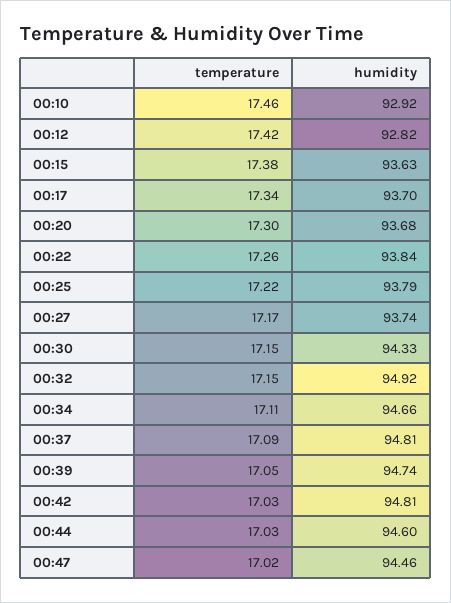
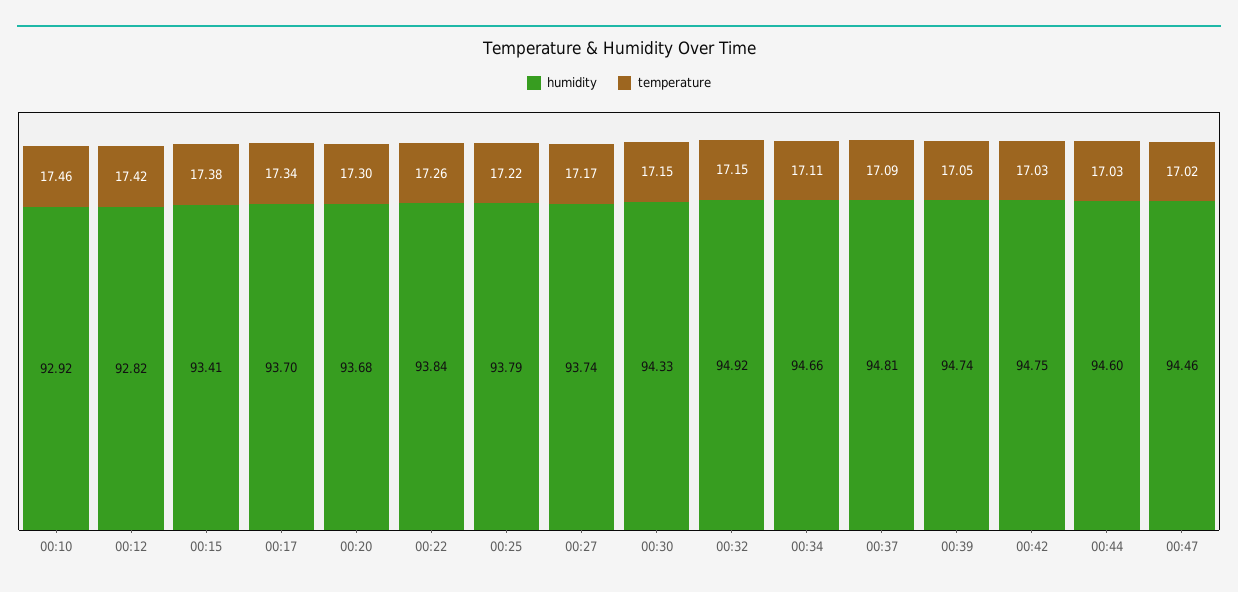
humidity, 00:15: 93.63 -> 93.41
humidity, 00:42: 94.81 -> 94.75

